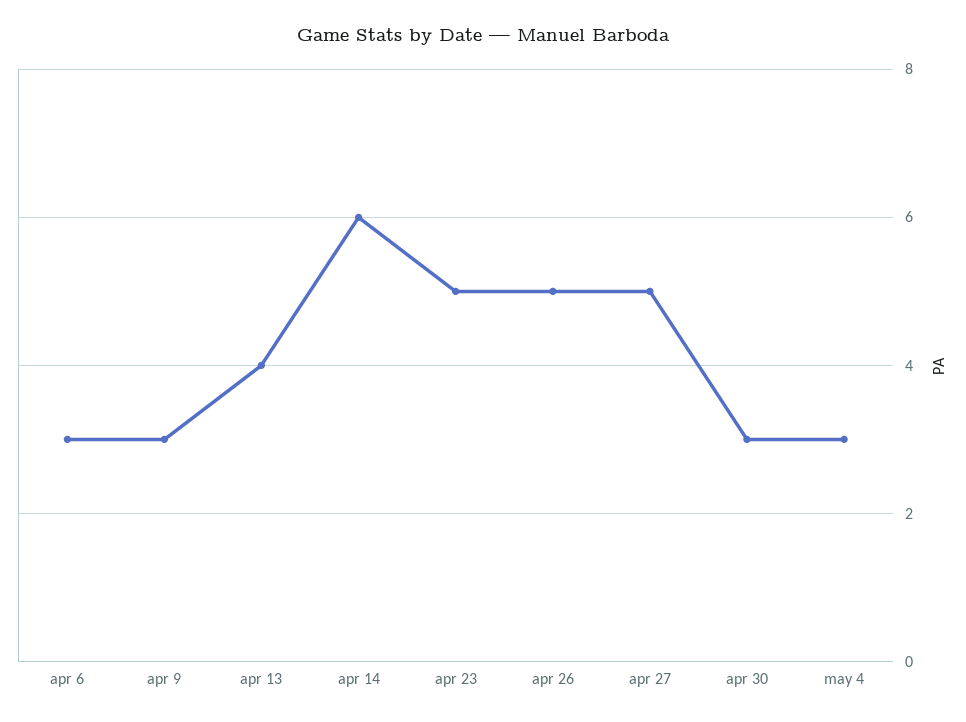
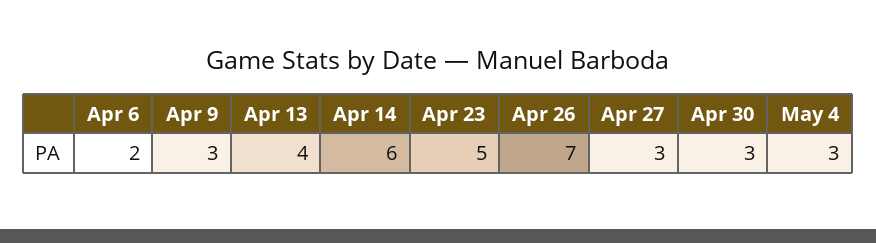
apr 6: 3 -> 2
apr 26: 5 -> 7
apr 27: 5 -> 3

